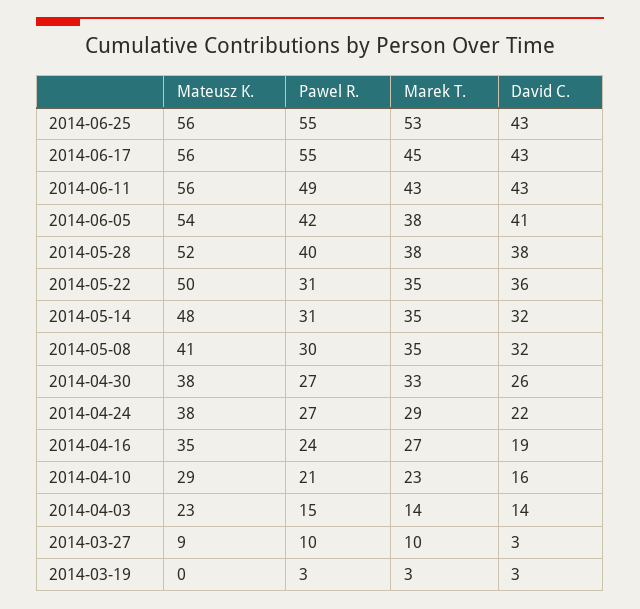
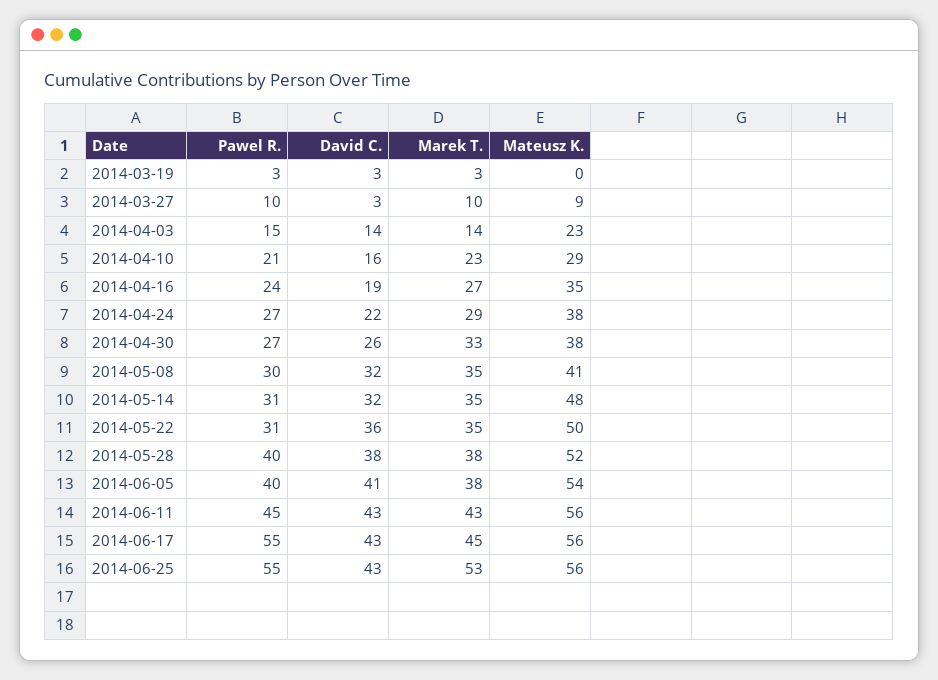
Pawel R., 2014-06-11: 49 -> 45
Pawel R., 2014-06-05: 42 -> 40

